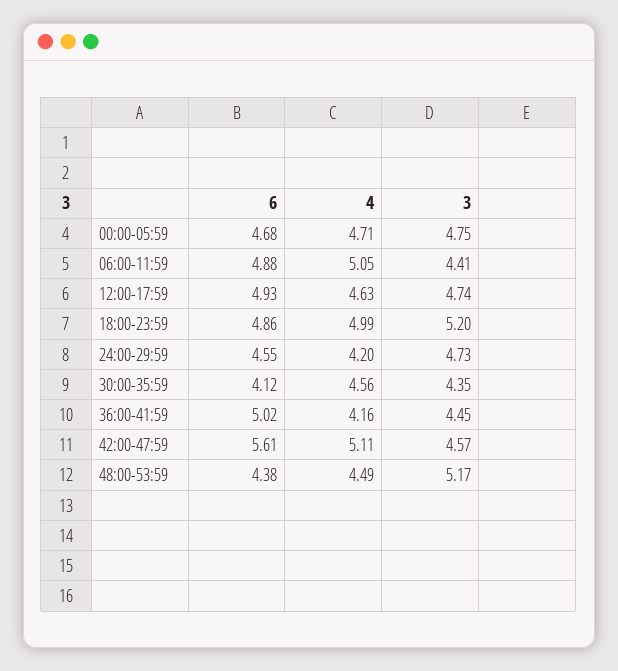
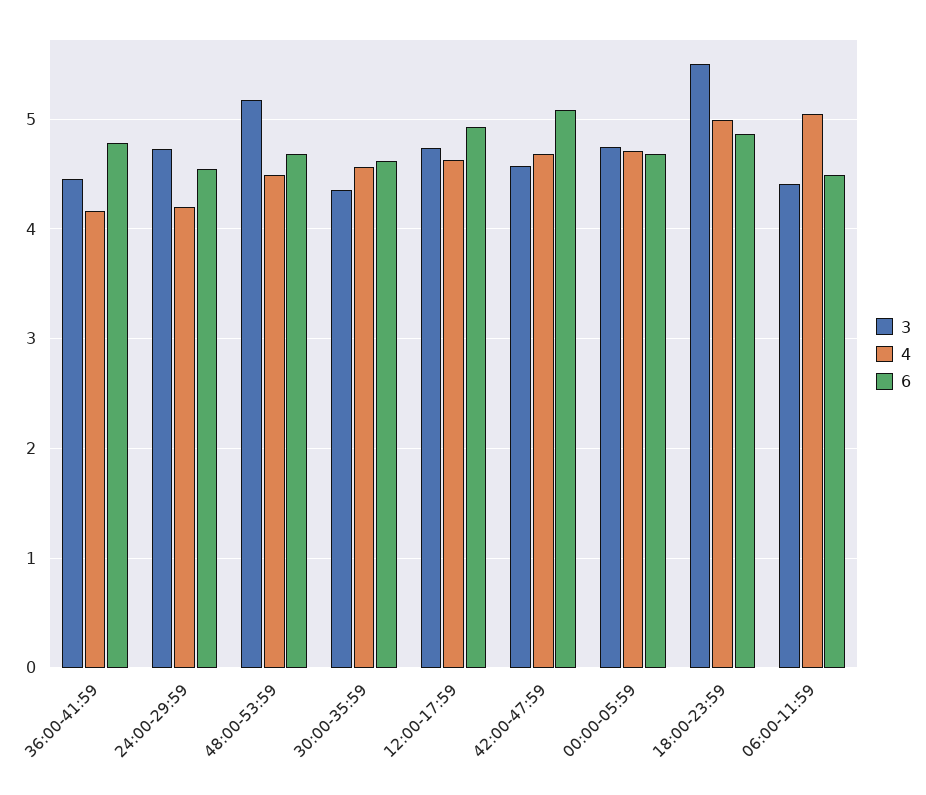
6, 06:00-11:59: 4.88 -> 4.5
3, 18:00-23:59: 5.2 -> 5.5
6, 30:00-35:59: 4.12 -> 4.6
6, 36:00-41:59: 5.02 -> 4.8
6, 42:00-47:59: 5.61 -> 5.1
4, 42:00-47:59: 5.11 -> 4.7
6, 48:00-53:59: 4.38 -> 4.7

